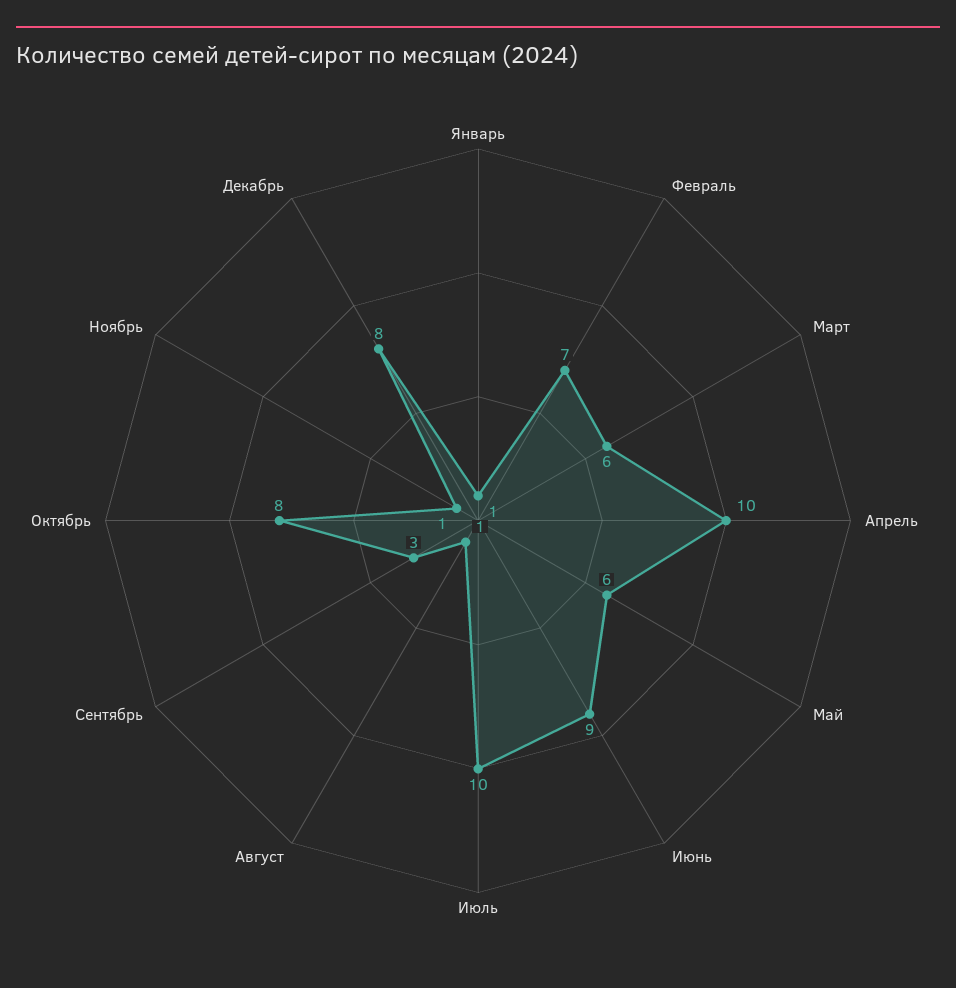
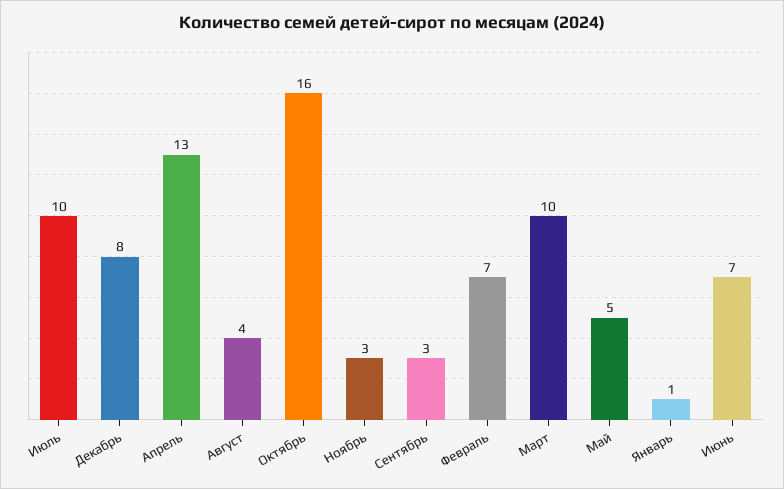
Март: 6 -> 10
Апрель: 10 -> 13
Май: 6 -> 5
Июнь: 9 -> 7
Август: 1 -> 4
Октябрь: 8 -> 16
Ноябрь: 1 -> 3

